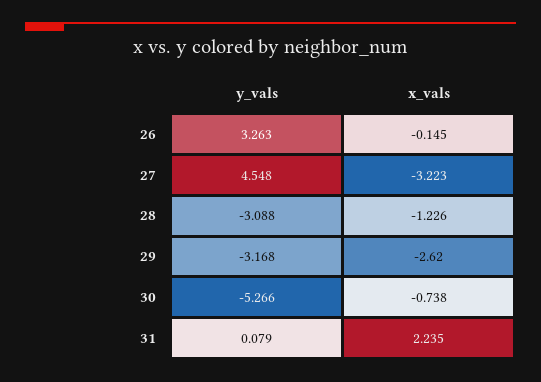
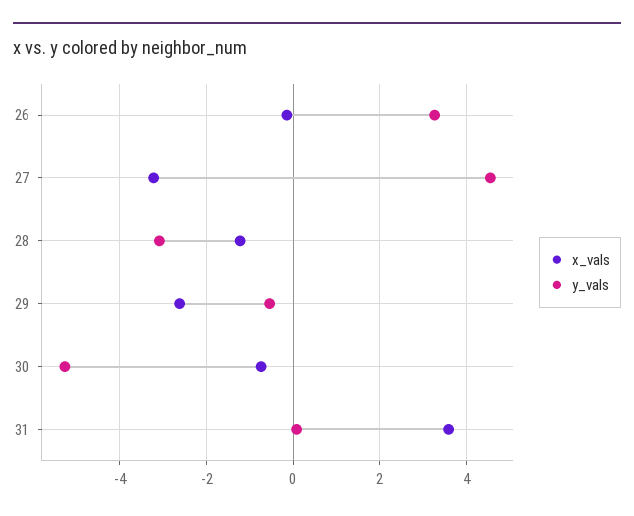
y_vals, 29: -3.168 -> -0.6
x_vals, 31: 2.235 -> 3.6

